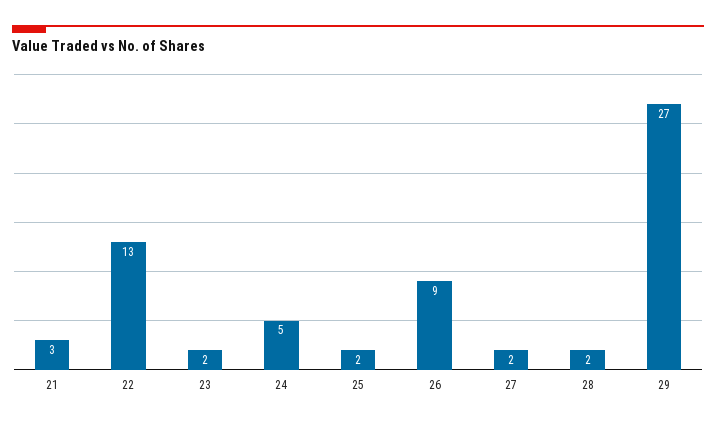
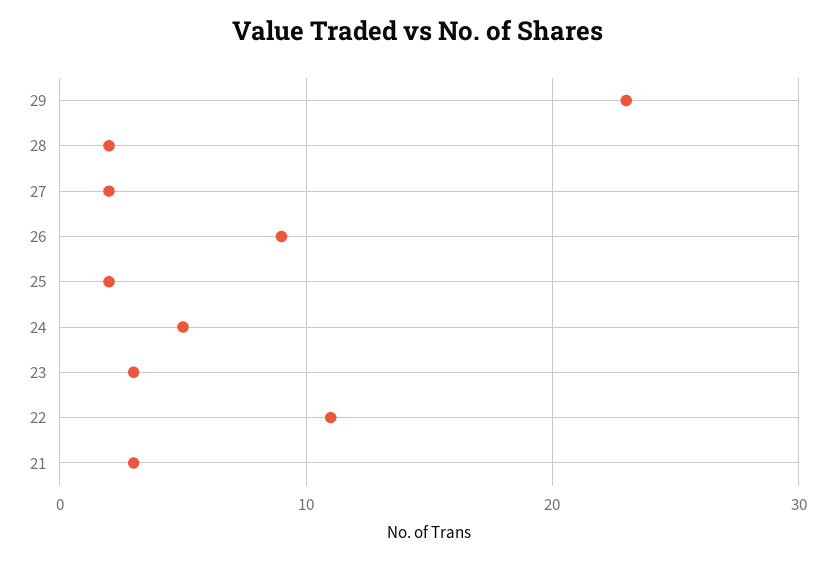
22: 13 -> 11
23: 2 -> 3
29: 27 -> 23

